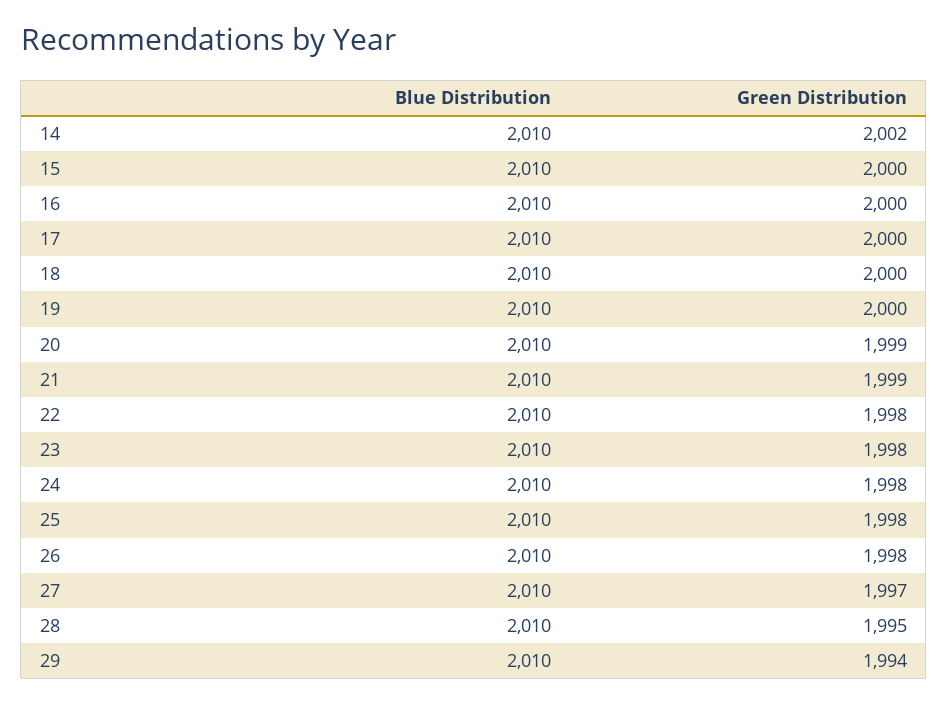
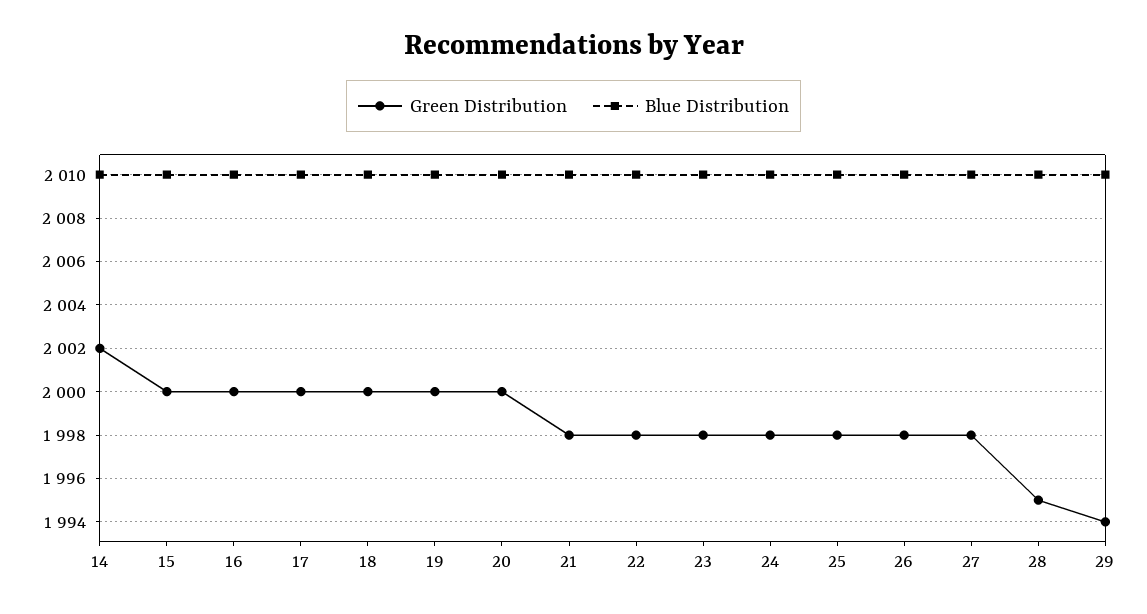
Green Distribution, 20: 1999 -> 2000
Green Distribution, 21: 1999 -> 1998
Green Distribution, 27: 1997 -> 1998

